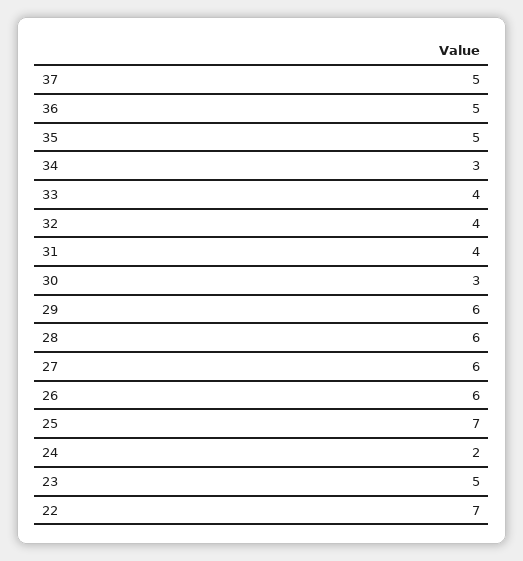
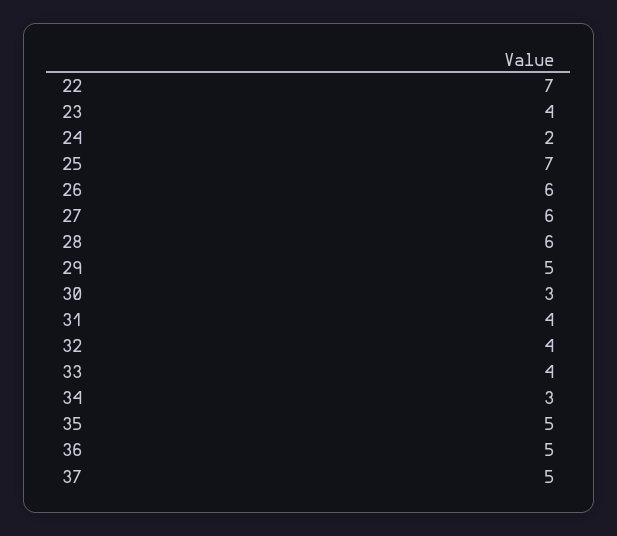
29: 6 -> 5
23: 5 -> 4

